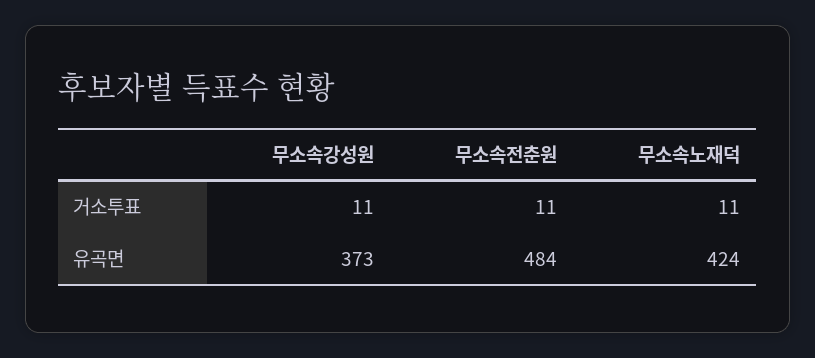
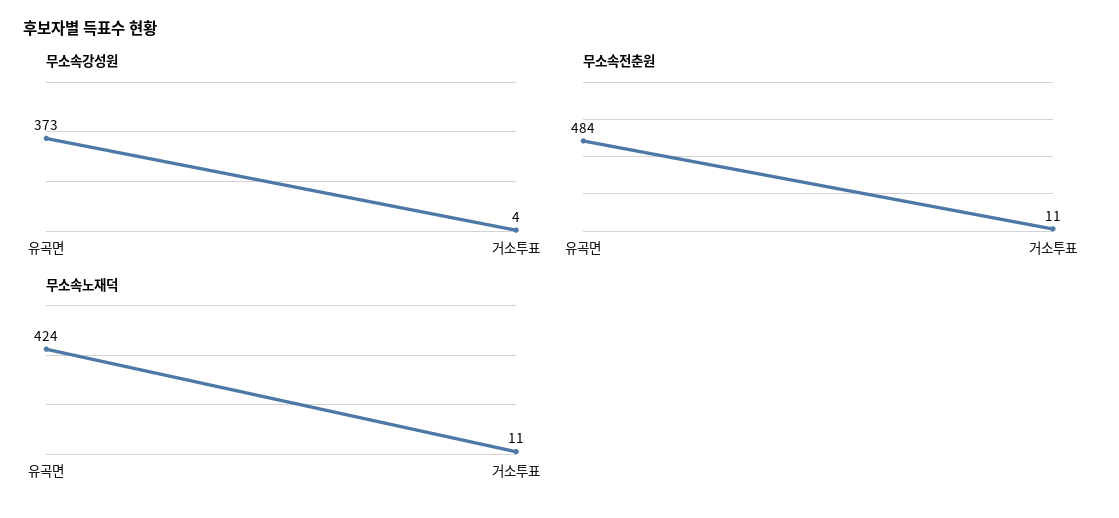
무소속강성원, 거소투표: 11 -> 4

